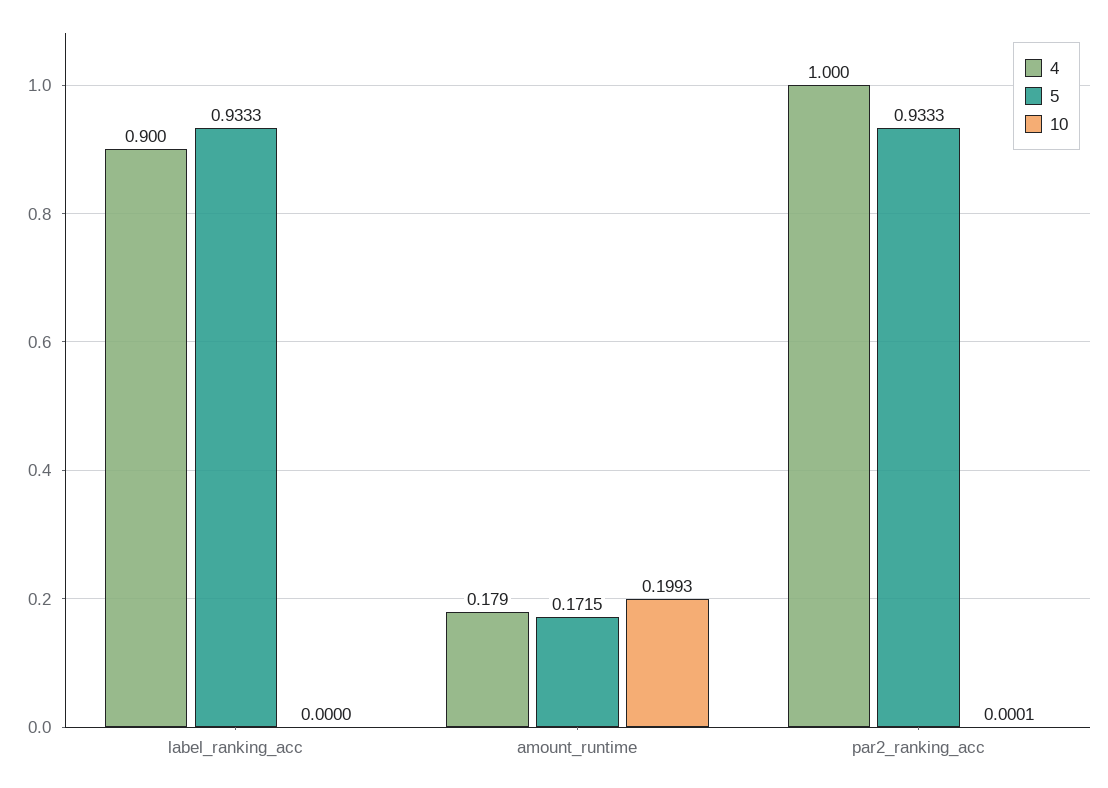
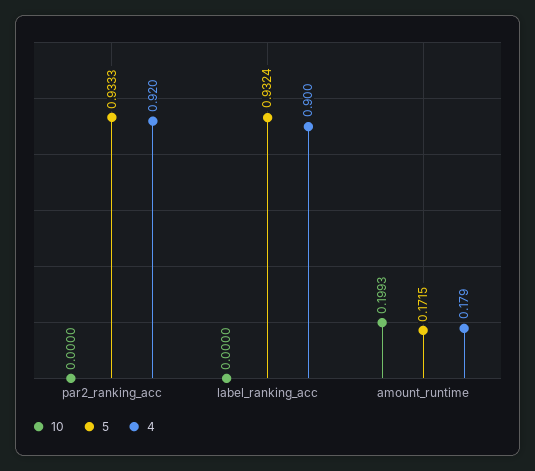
5, label_ranking_acc: 0.9333 -> 0.9324
4, par2_ranking_acc: 1 -> 0.92
10, par2_ranking_acc: 0.0001 -> 0

